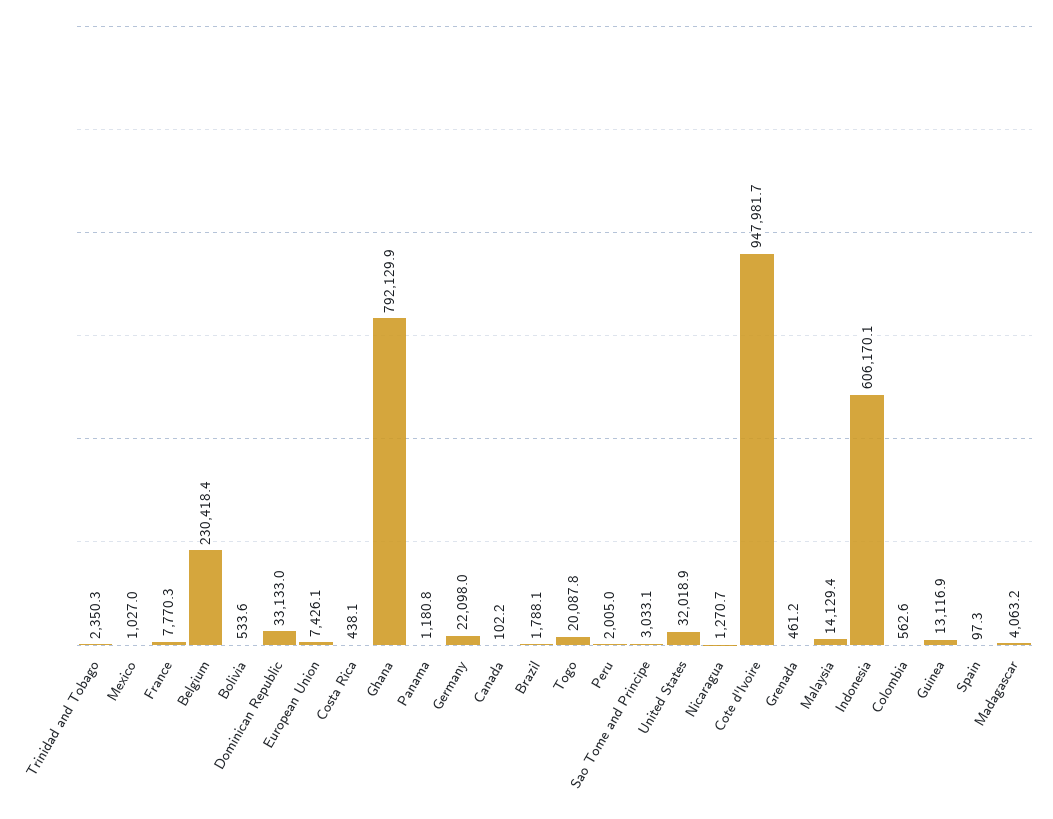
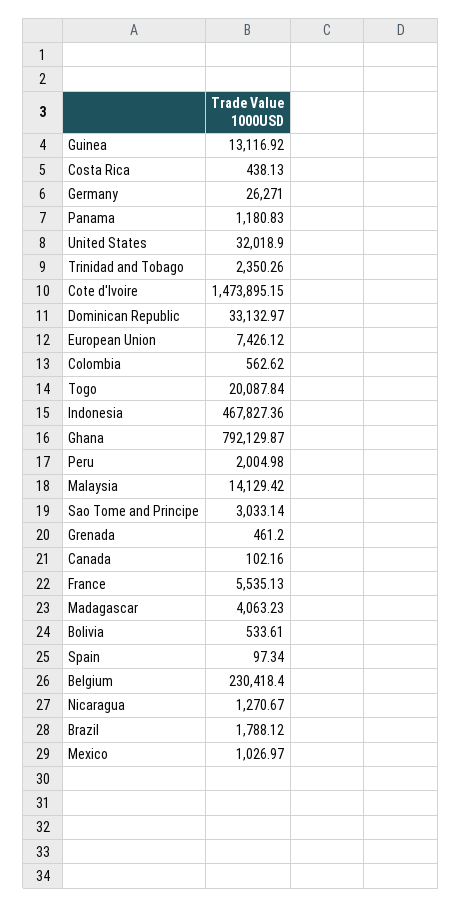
France: 7770.3 -> 5535.13
Germany: 22098 -> 26271
Cote d'Ivoire: 947981.7 -> 1473895.15
Indonesia: 606170.1 -> 467827.36

